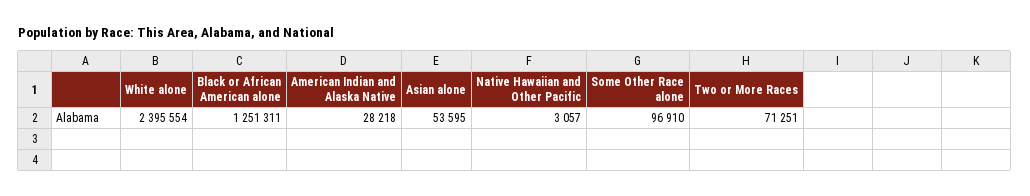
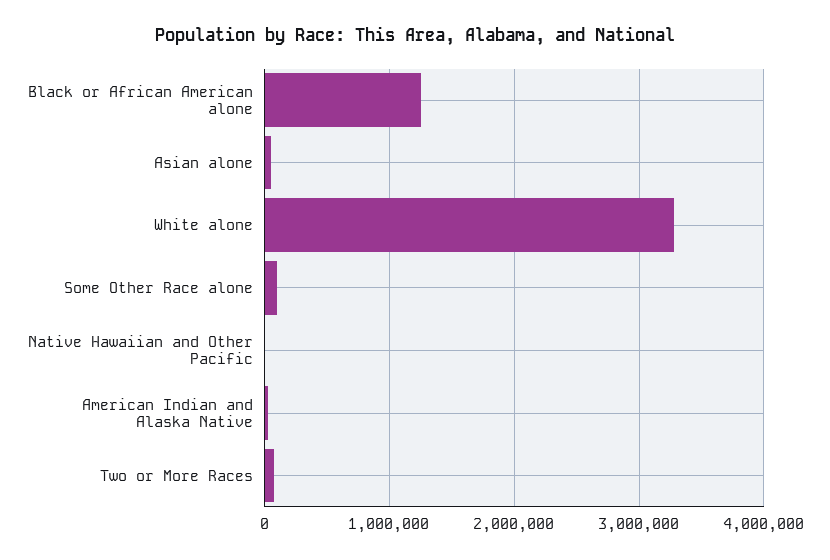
White alone: 2395554 -> 3300000

